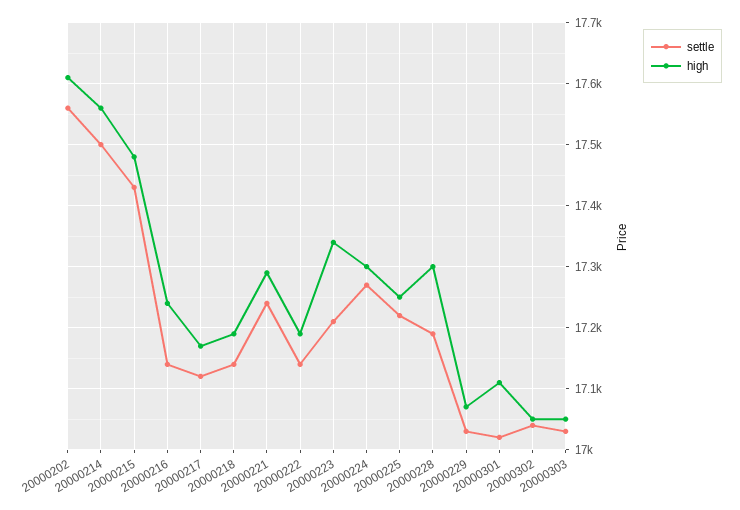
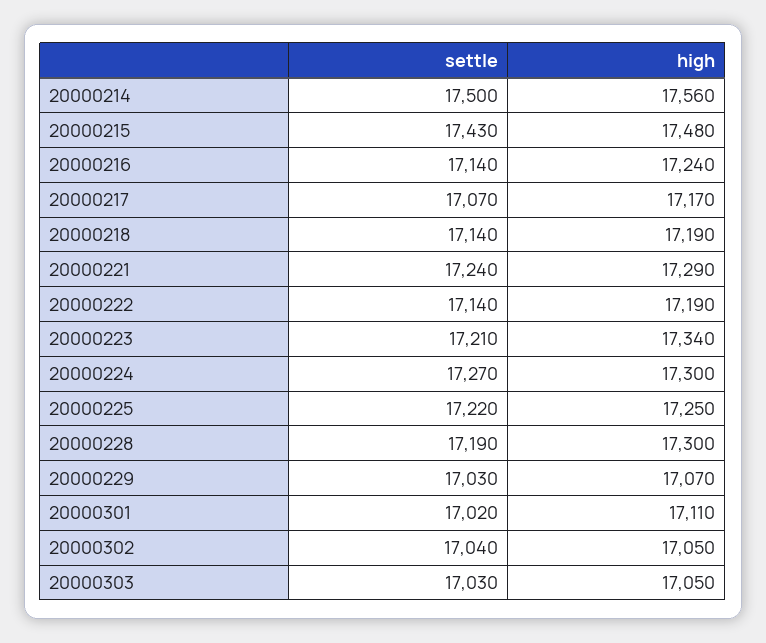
settle, 20000202: 17560 -> none
high, 20000202: 17610 -> none
settle, 20000217: 17120 -> 17070

